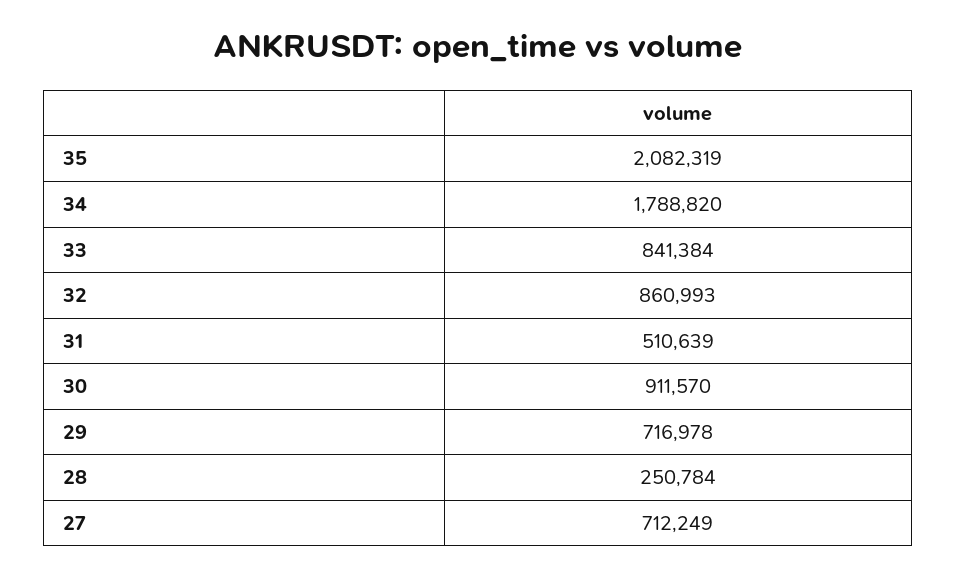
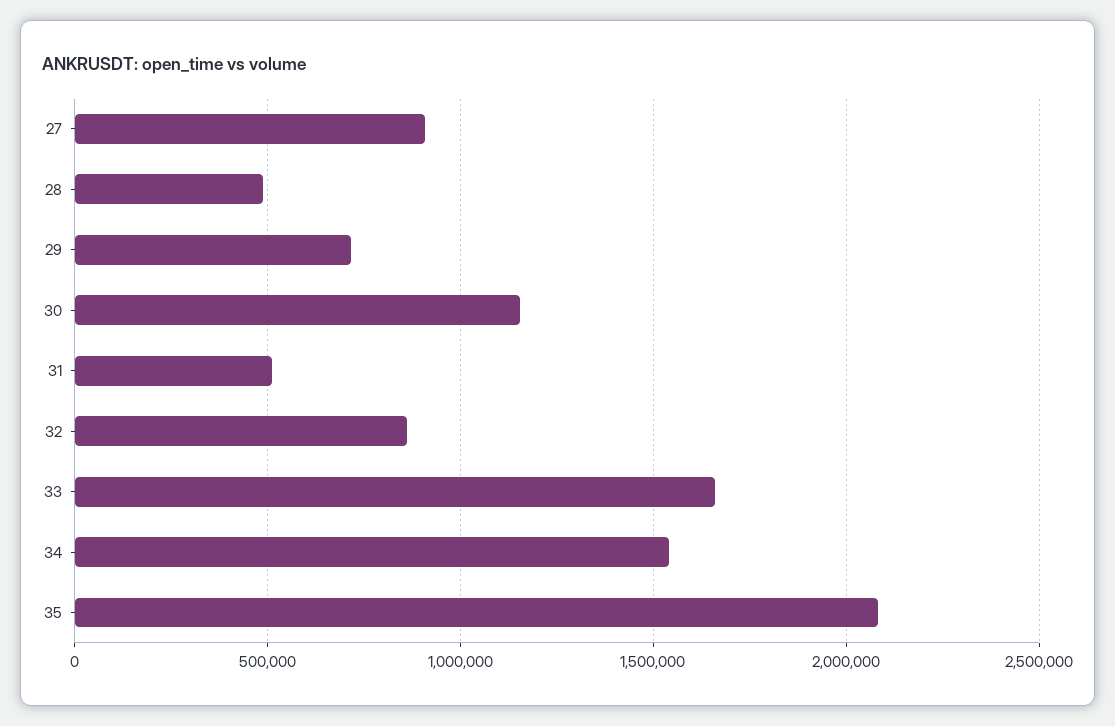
34: 1788820 -> 1550000
33: 841384 -> 1650000
30: 911570 -> 1150000
28: 250784 -> 500000
27: 712249 -> 900000

